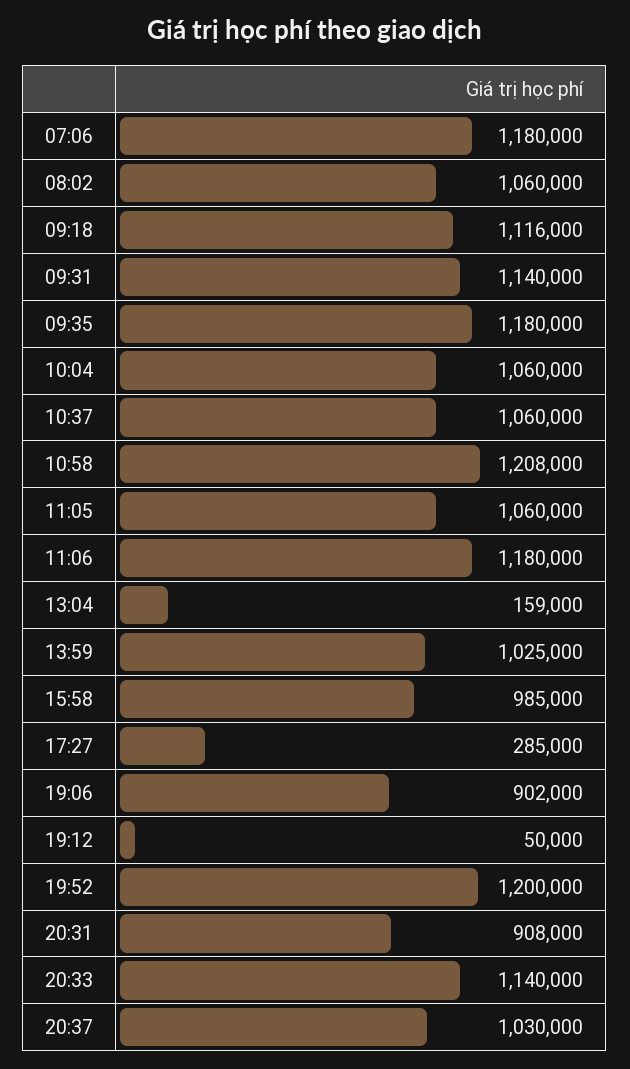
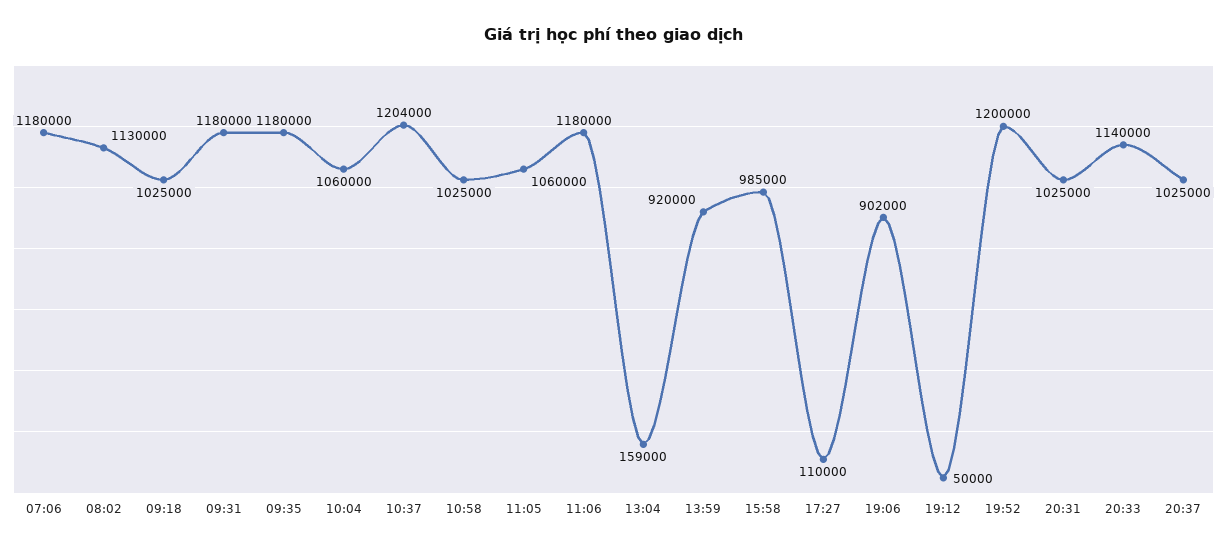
08:02: 1060000 -> 1130000
09:18: 1116000 -> 1025000
09:31: 1140000 -> 1180000
10:37: 1060000 -> 1204000
10:58: 1208000 -> 1025000
13:59: 1025000 -> 920000
17:27: 285000 -> 110000
20:31: 908000 -> 1025000
20:37: 1030000 -> 1025000

